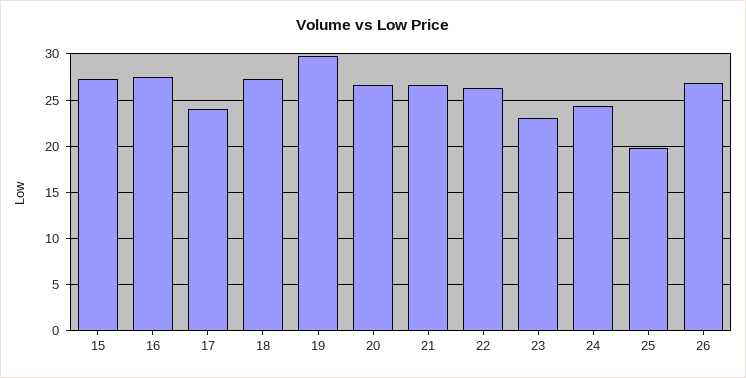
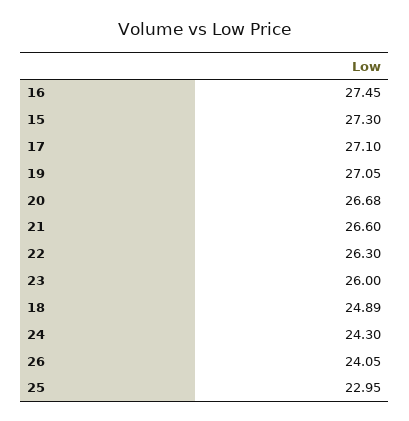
17: 24 -> 27.1
18: 27 -> 24.89
19: 30 -> 27.05
23: 23 -> 26
25: 20 -> 22.95
26: 27 -> 24.05

